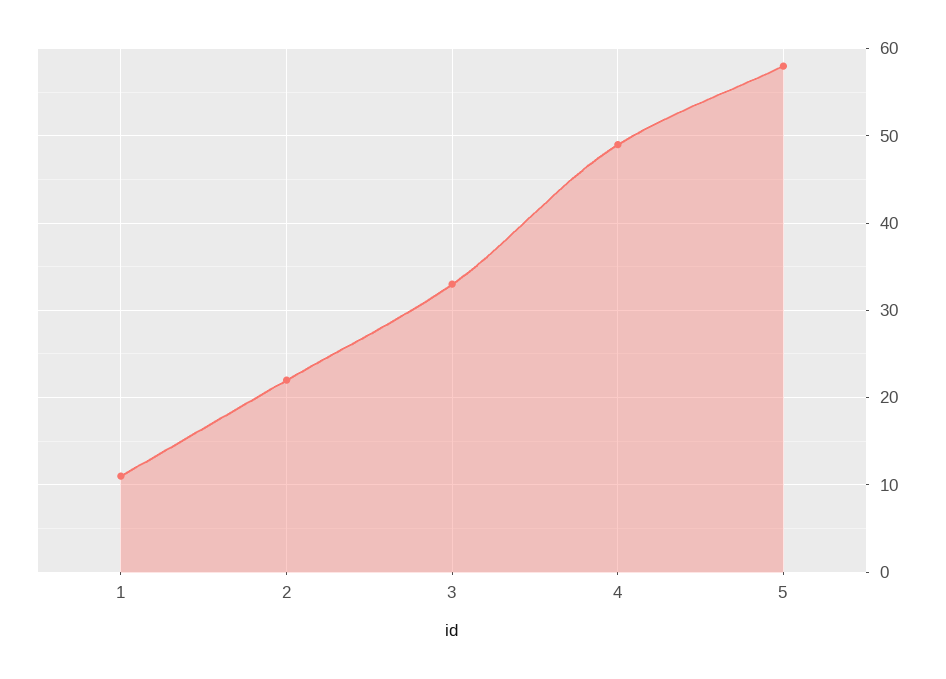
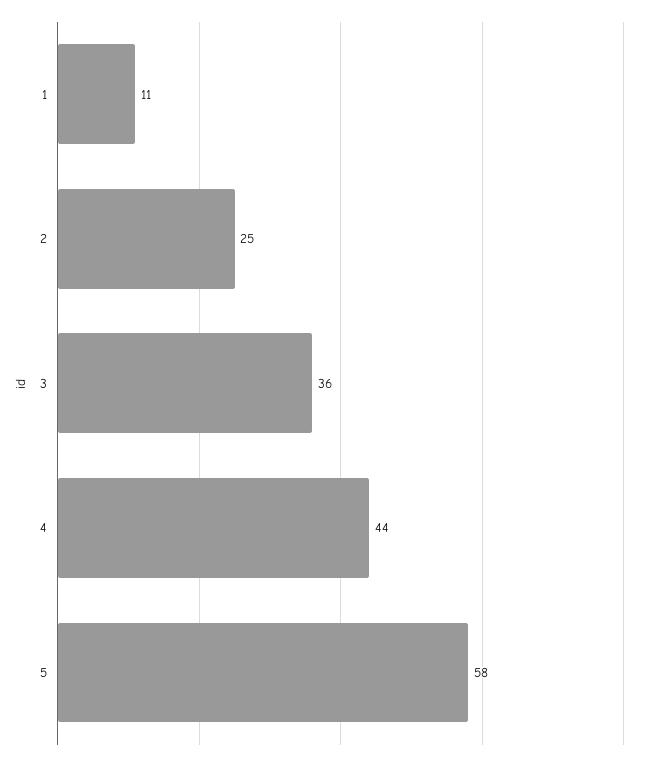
2: 22 -> 25
3: 33 -> 36
4: 49 -> 44

